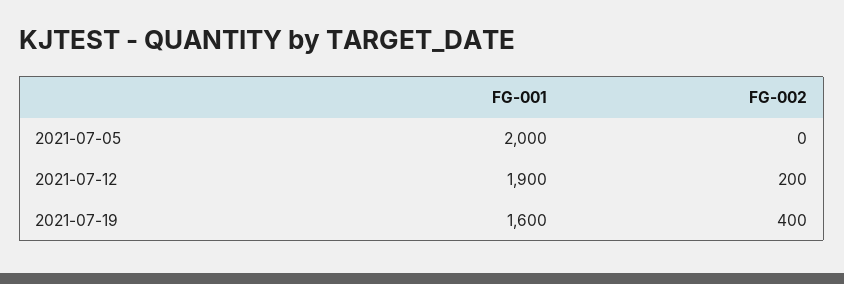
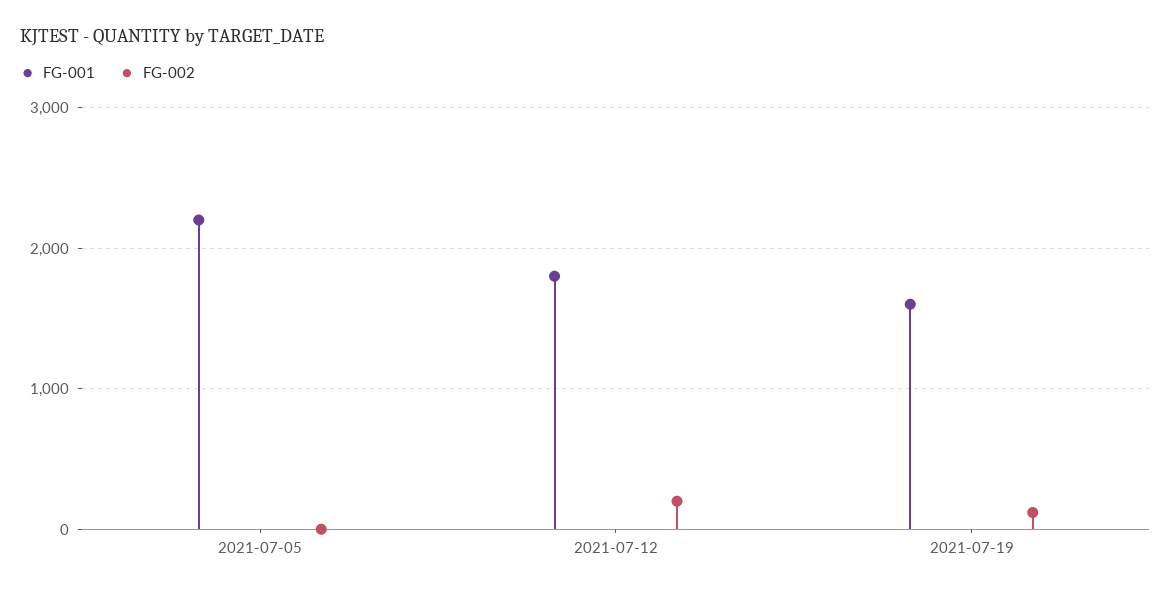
FG-001, 2021-07-05: 2000 -> 2200
FG-001, 2021-07-12: 1900 -> 1800
FG-002, 2021-07-19: 400 -> 100

